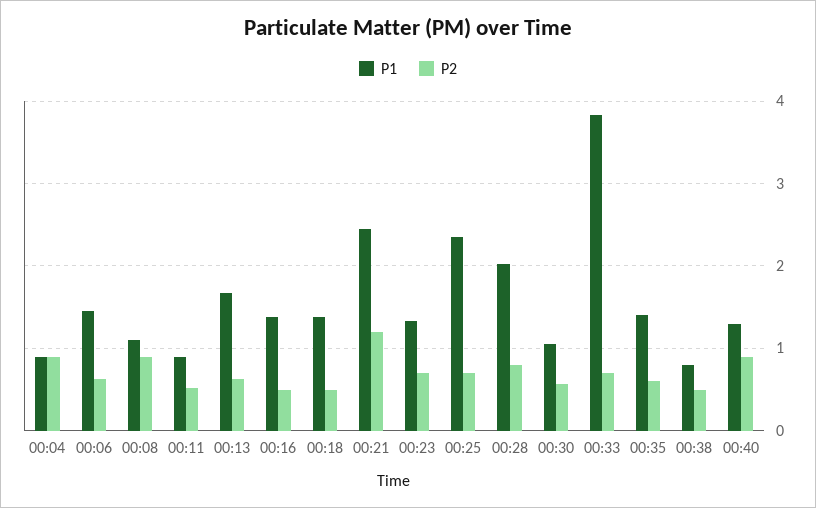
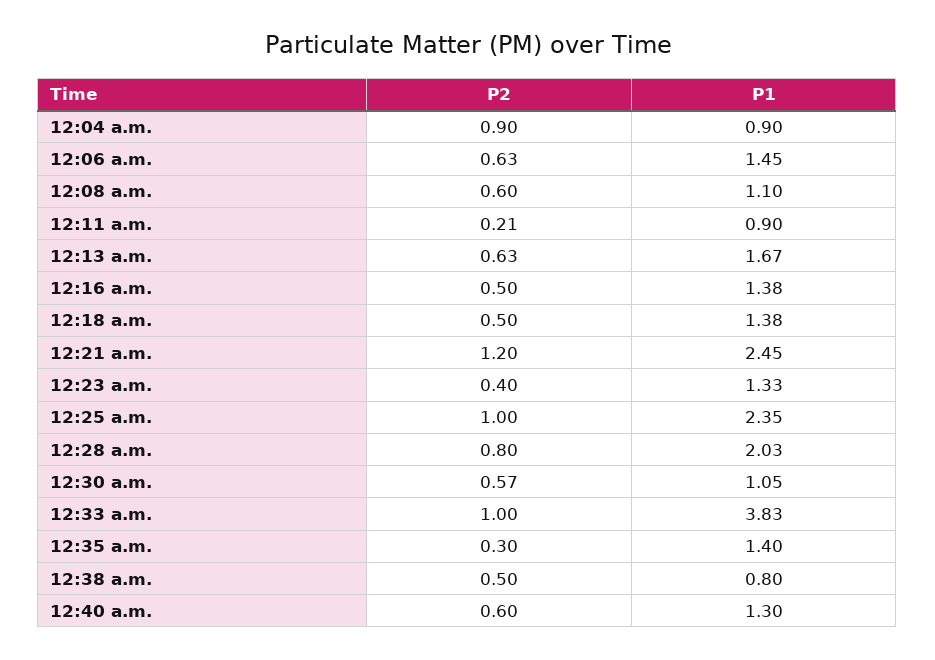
P2, 00:08: 0.9 -> 0.6
P2, 00:11: 0.5 -> 0.21
P2, 00:23: 0.7 -> 0.4
P2, 00:25: 0.7 -> 1
P2, 00:33: 0.7 -> 1
P2, 00:35: 0.6 -> 0.3
P2, 00:40: 0.9 -> 0.6

